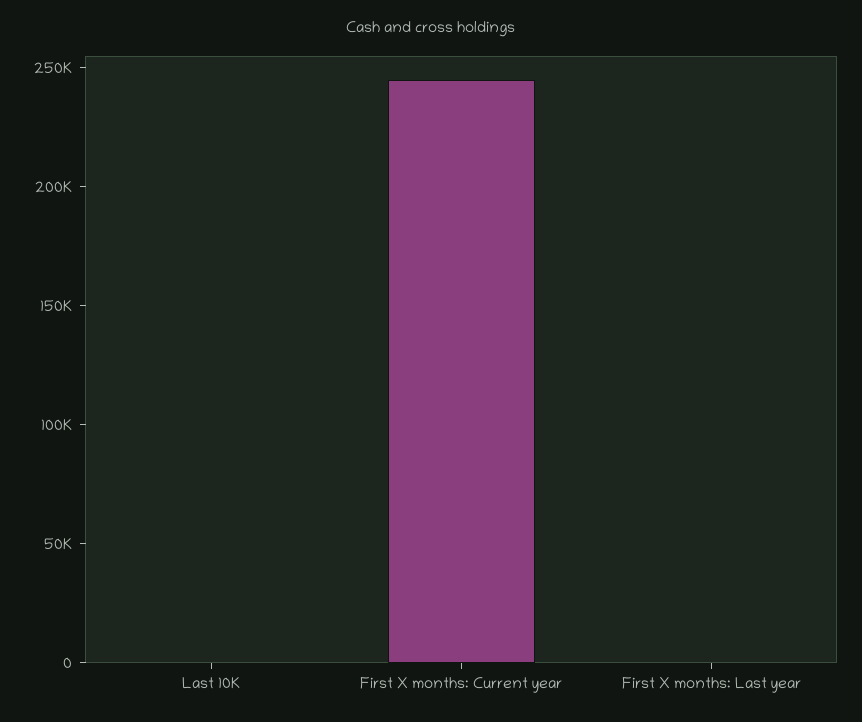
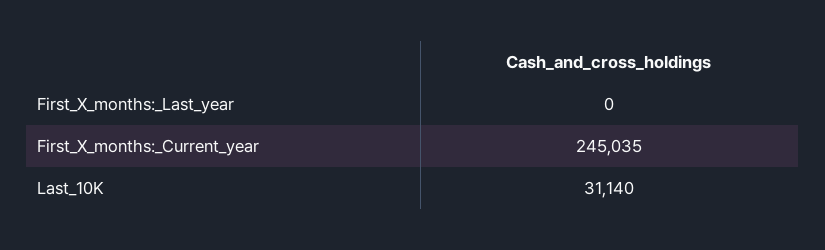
Last 10K: 0 -> 31140

